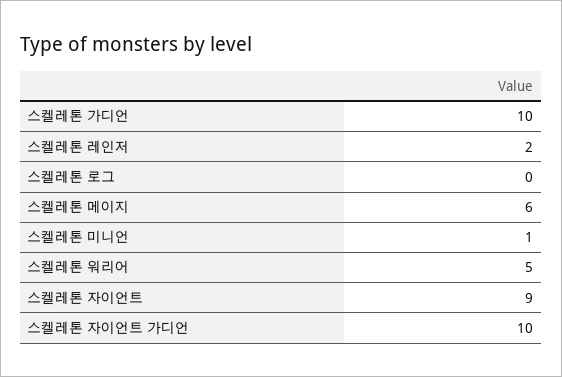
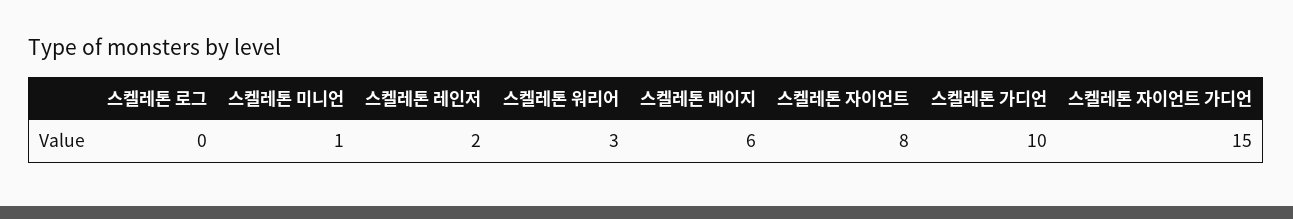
스켈레톤 워리어: 5 -> 3
스켈레톤 자이언트: 9 -> 8
스켈레톤 자이언트 가디언: 10 -> 15

